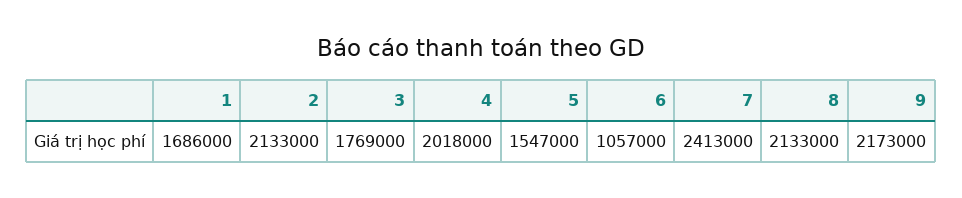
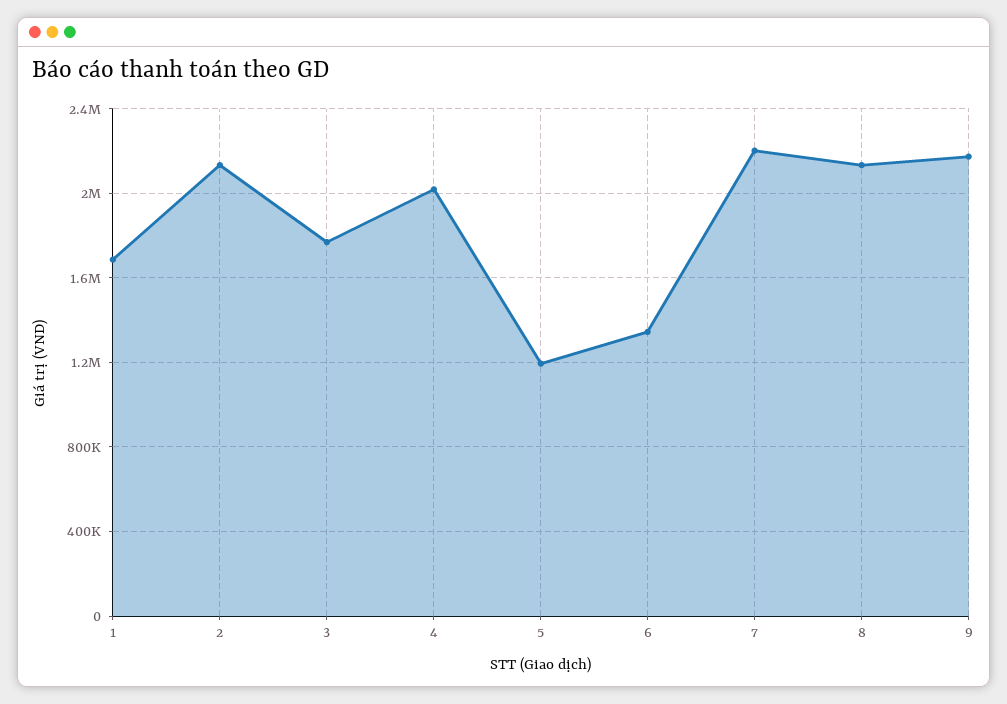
5: 1547000 -> 1200000
6: 1057000 -> 1350000
7: 2413000 -> 2200000

